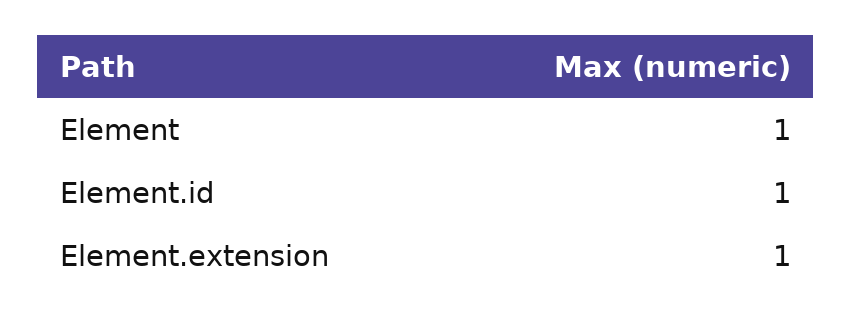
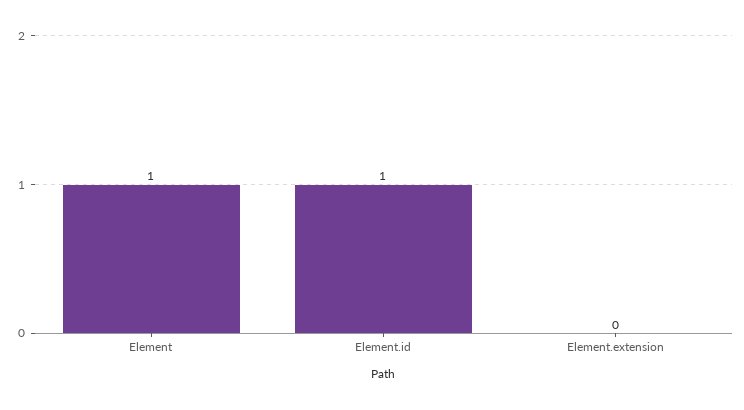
Element.extension: 1 -> 0

